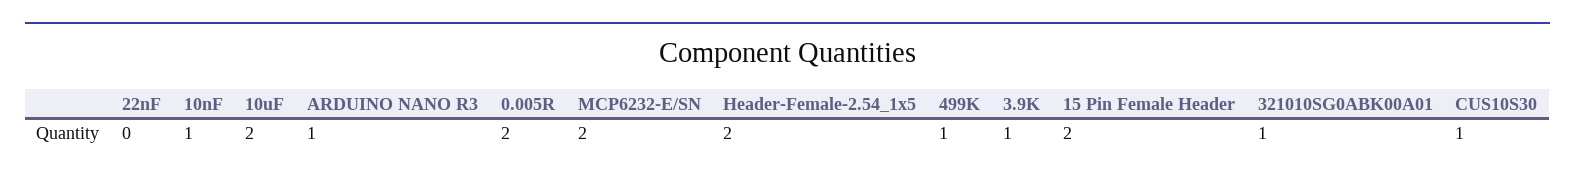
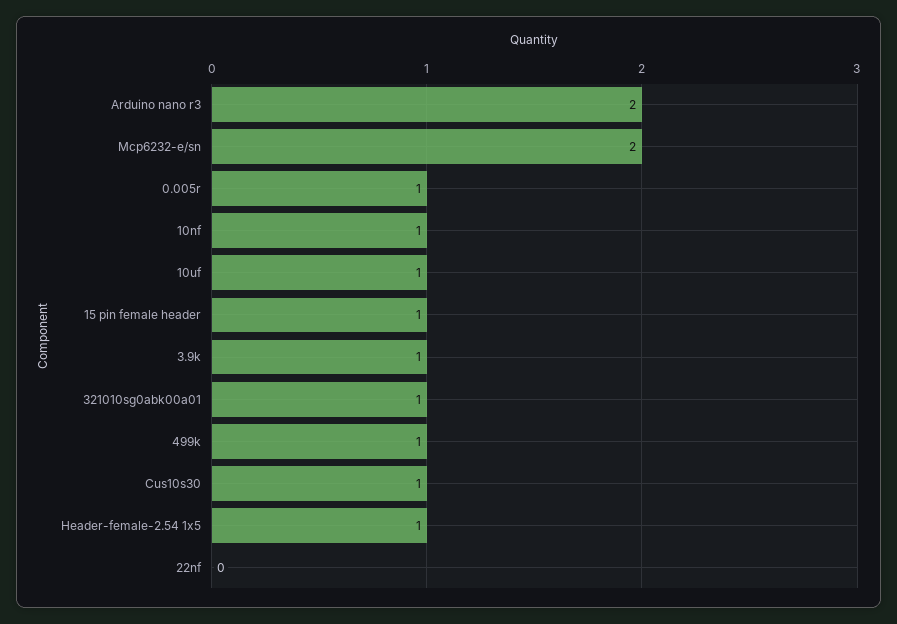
10uF: 2 -> 1
ARDUINO NANO R3: 1 -> 2
0.005R: 2 -> 1
Header-Female-2.54_1x5: 2 -> 1
15 Pin Female Header: 2 -> 1

